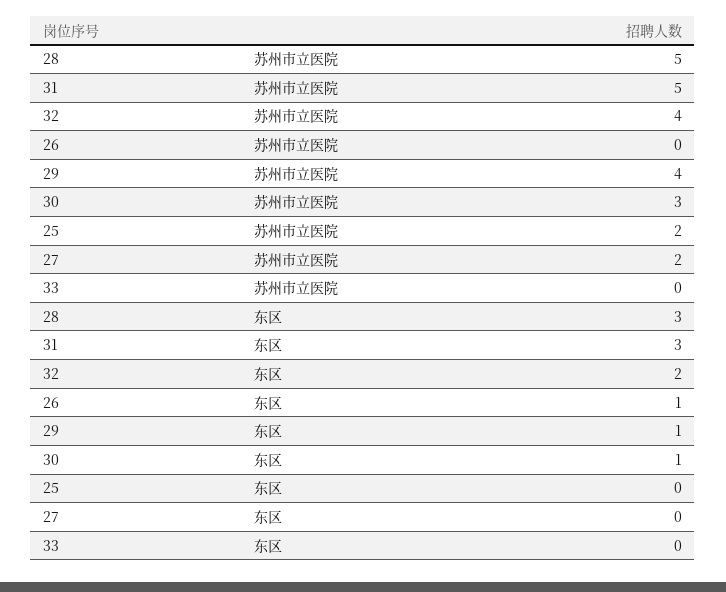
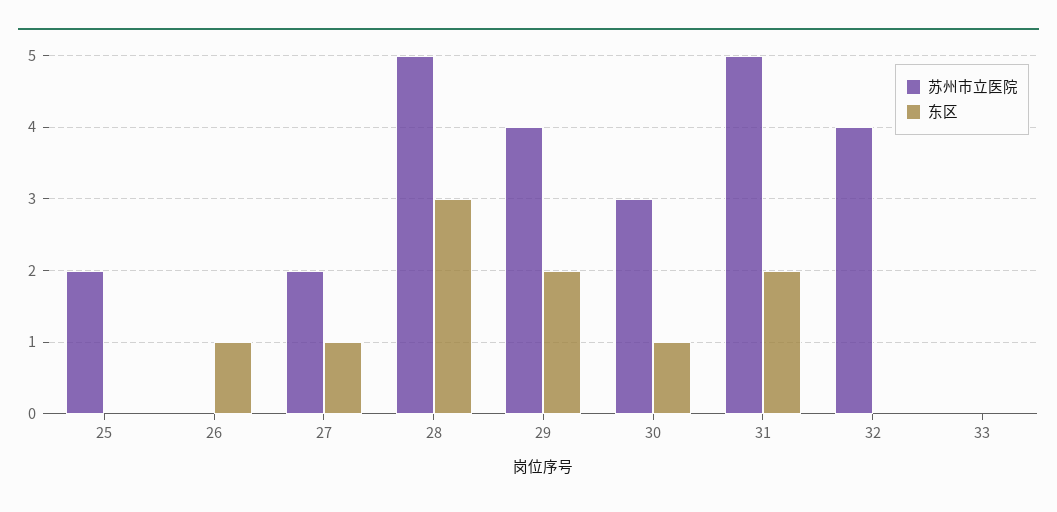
东区, 31: 3 -> 2
东区, 32: 2 -> 0
东区, 29: 1 -> 2
东区, 27: 0 -> 1

